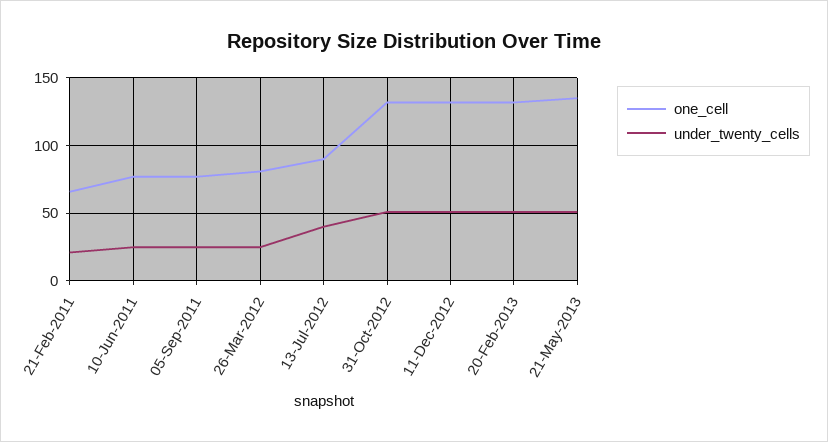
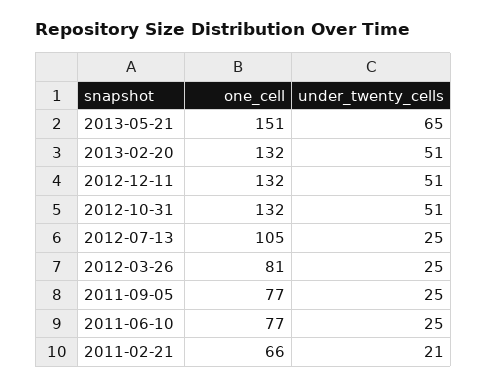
one_cell, 13-Jul-2012: 90 -> 105
under_twenty_cells, 13-Jul-2012: 40 -> 25
one_cell, 21-May-2013: 135 -> 151
under_twenty_cells, 21-May-2013: 50 -> 65

